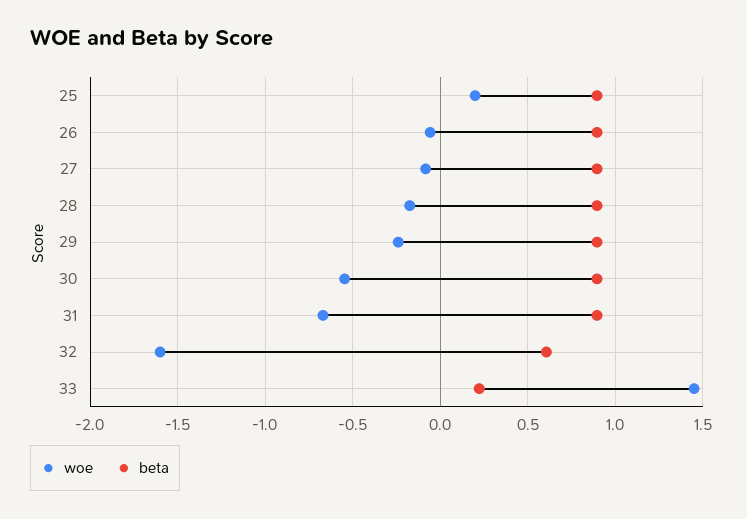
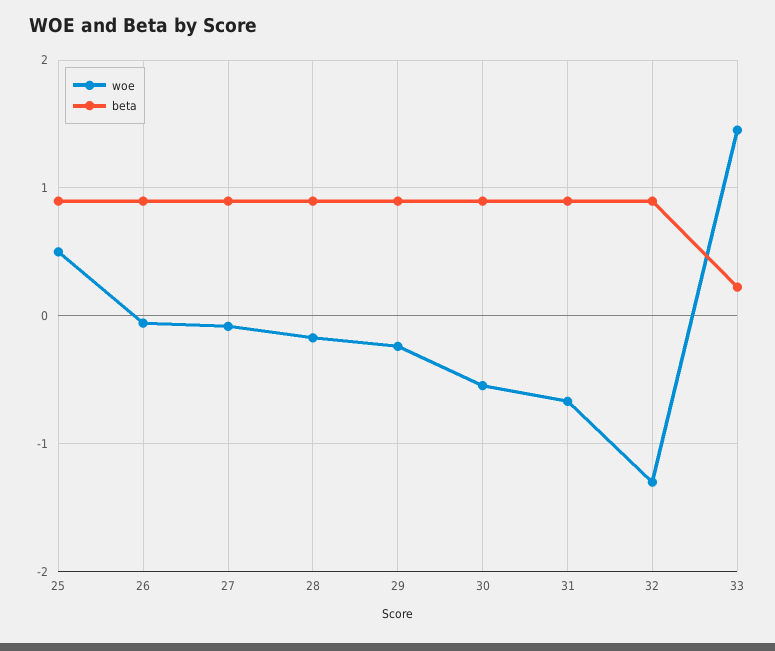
woe, 25: 0.2 -> 0.5
woe, 32: -1.6 -> -1.3
beta, 32: 0.6 -> 0.9

